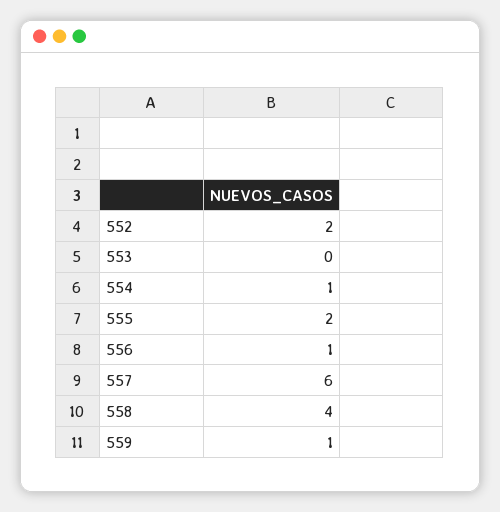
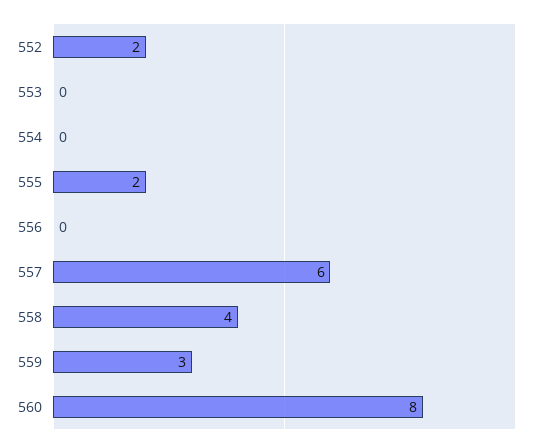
554: 1 -> 0
556: 1 -> 0
559: 1 -> 3
560: none -> 8

